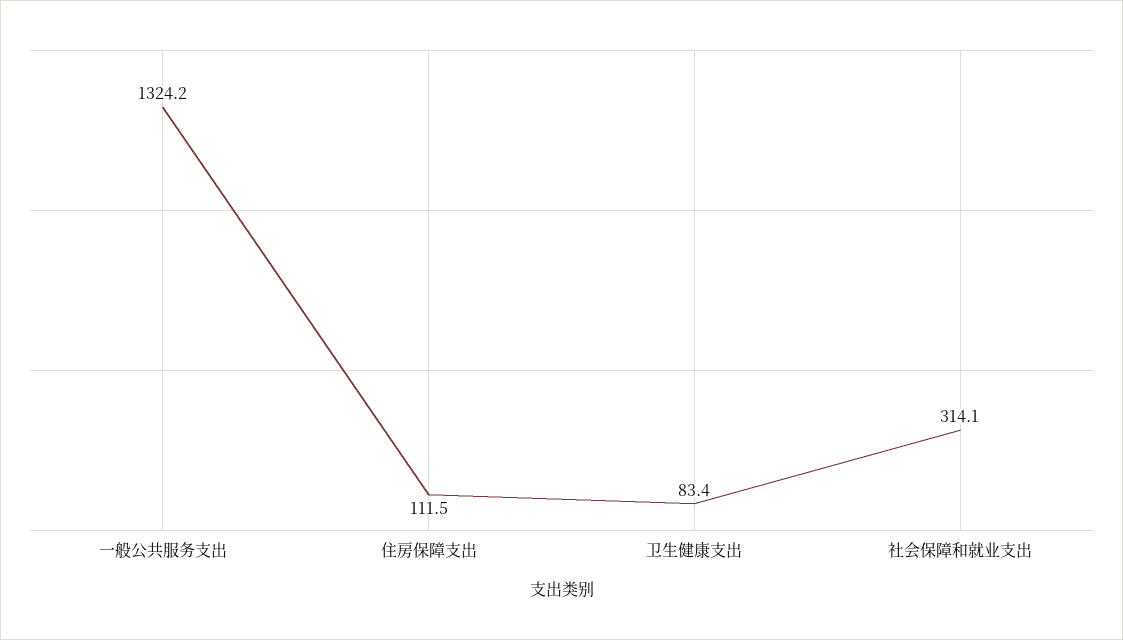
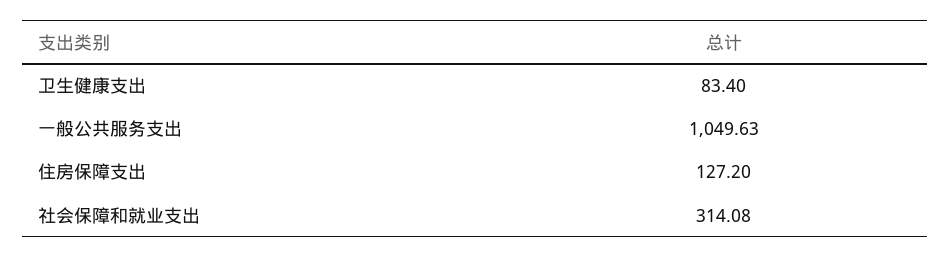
一般公共服务支出: 1324.2 -> 1049.63
住房保障支出: 111.5 -> 127.2

